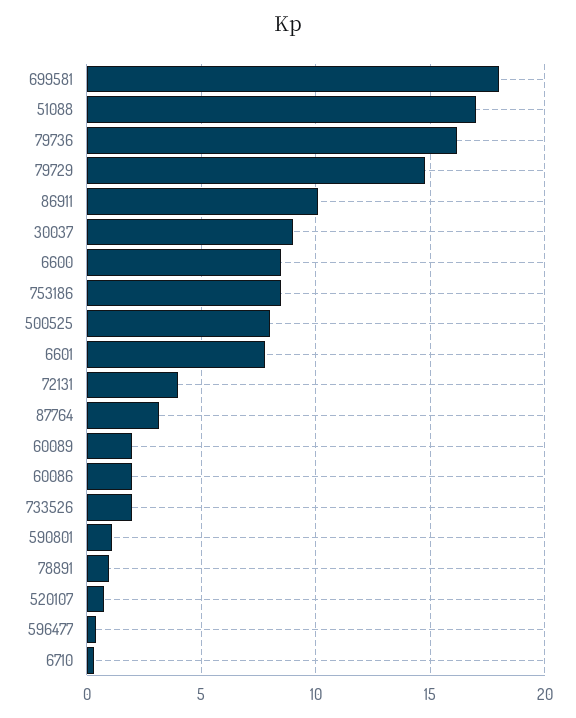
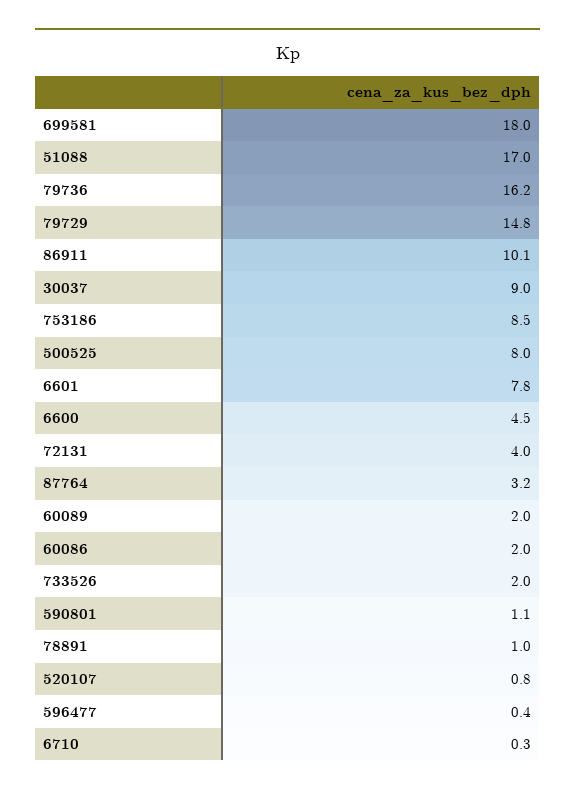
6600: 8.5 -> 4.5

